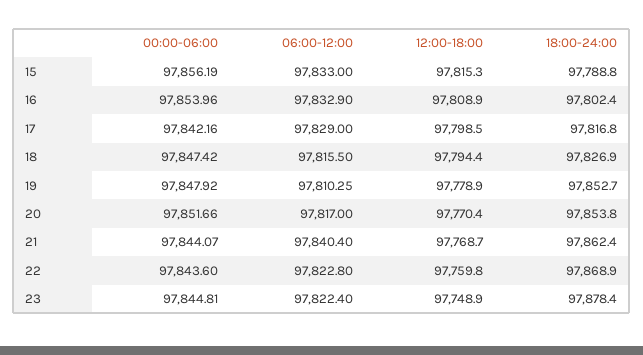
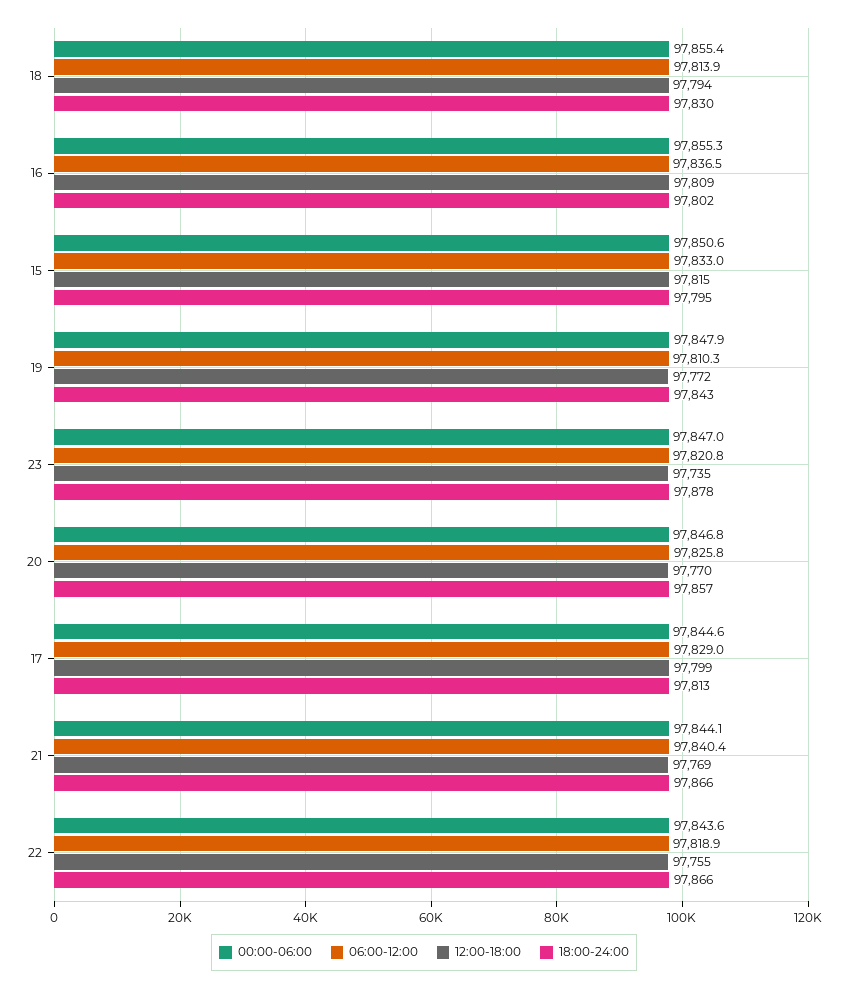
00:00-06:00, 15: 97856.19 -> 97850.6
18:00-24:00, 15: 97788.8 -> 97795
00:00-06:00, 16: 97853.96 -> 97855.3
06:00-12:00, 16: 97832.9 -> 97836.5
00:00-06:00, 17: 97842.16 -> 97844.6
18:00-24:00, 17: 97816.8 -> 97813
00:00-06:00, 18: 97847.42 -> 97855.4
06:00-12:00, 18: 97815.5 -> 97813.9
18:00-24:00, 18: 97826.9 -> 97830
12:00-18:00, 19: 97778.9 -> 97772
18:00-24:00, 19: 97852.7 -> 97843
00:00-06:00, 20: 97851.66 -> 97846.8
06:00-12:00, 20: 97817 -> 97825.8
18:00-24:00, 20: 97853.8 -> 97857
18:00-24:00, 21: 97862.4 -> 97866
06:00-12:00, 22: 97822.8 -> 97818.9
12:00-18:00, 22: 97759.8 -> 97755
18:00-24:00, 22: 97868.9 -> 97866
00:00-06:00, 23: 97844.81 -> 97847
06:00-12:00, 23: 97822.4 -> 97820.8
12:00-18:00, 23: 97748.9 -> 97735

